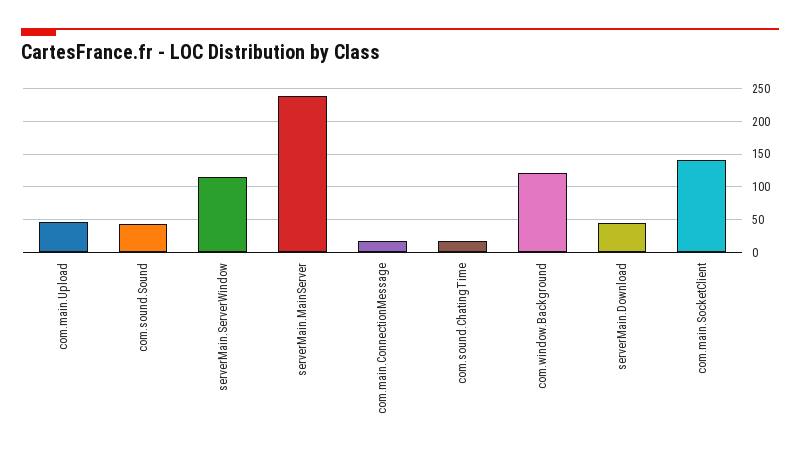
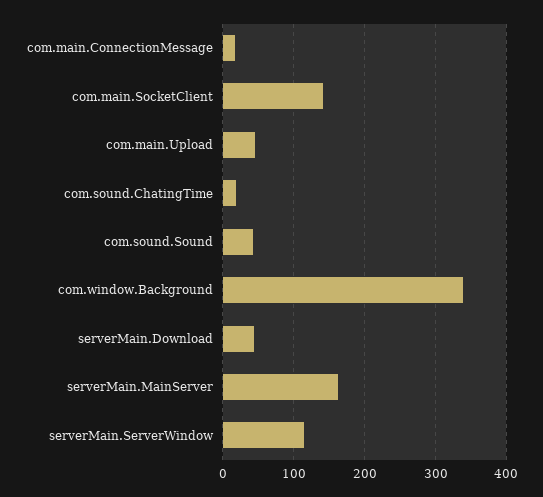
serverMain.MainServer: 240 -> 160
com.window.Background: 120 -> 340

